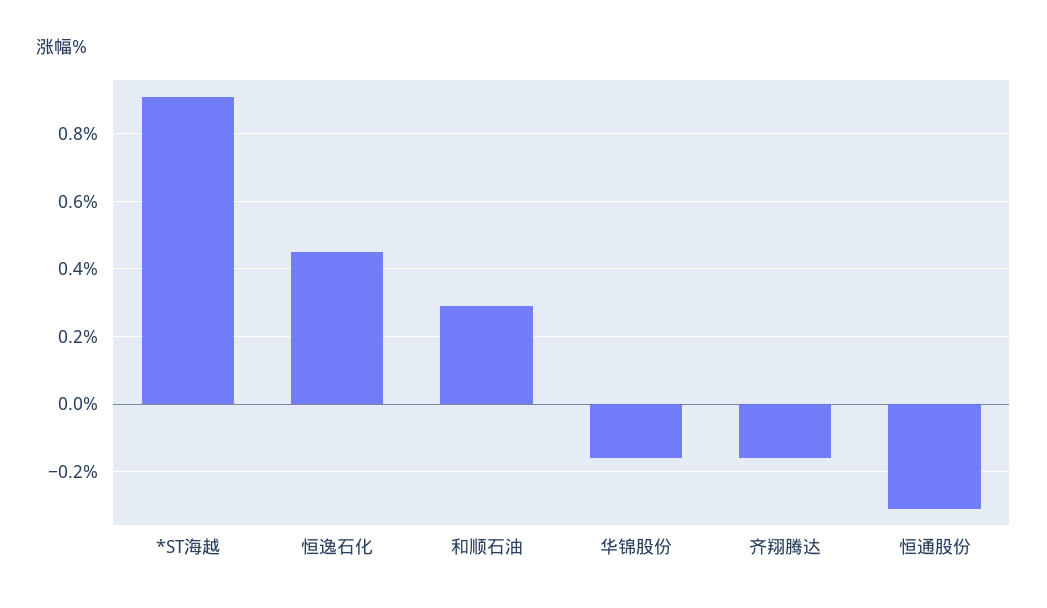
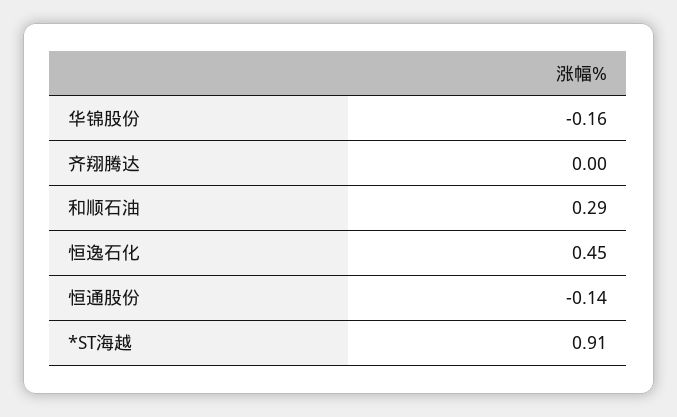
齐翔腾达: -0.15 -> 0
恒通股份: -0.3 -> -0.14

